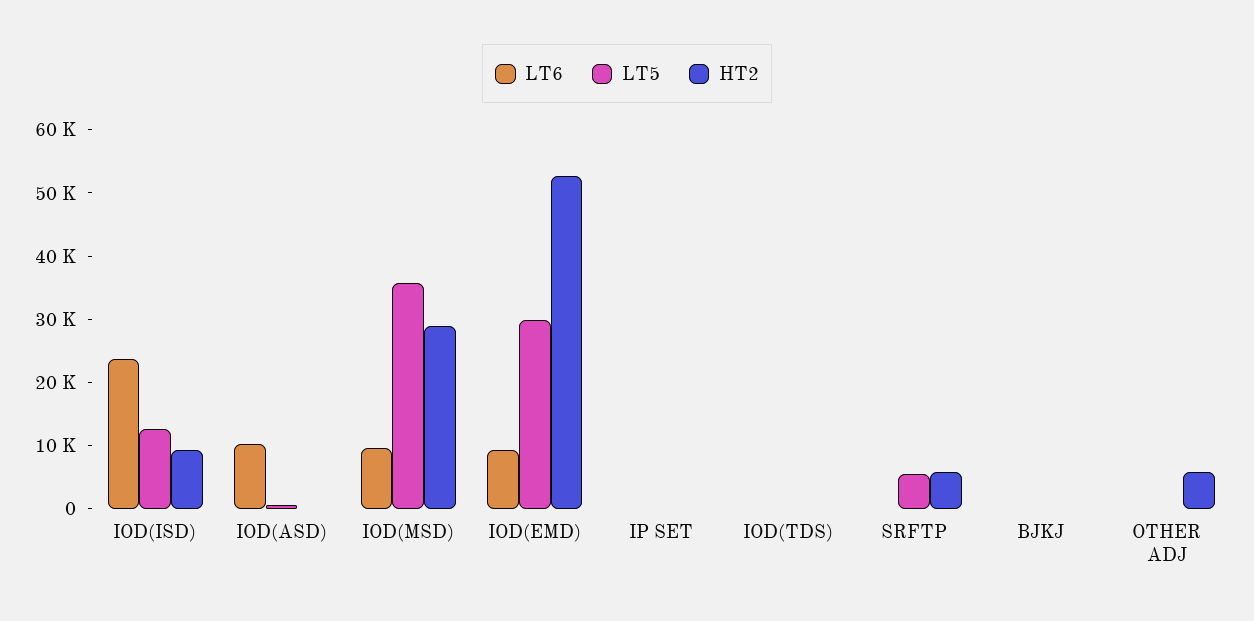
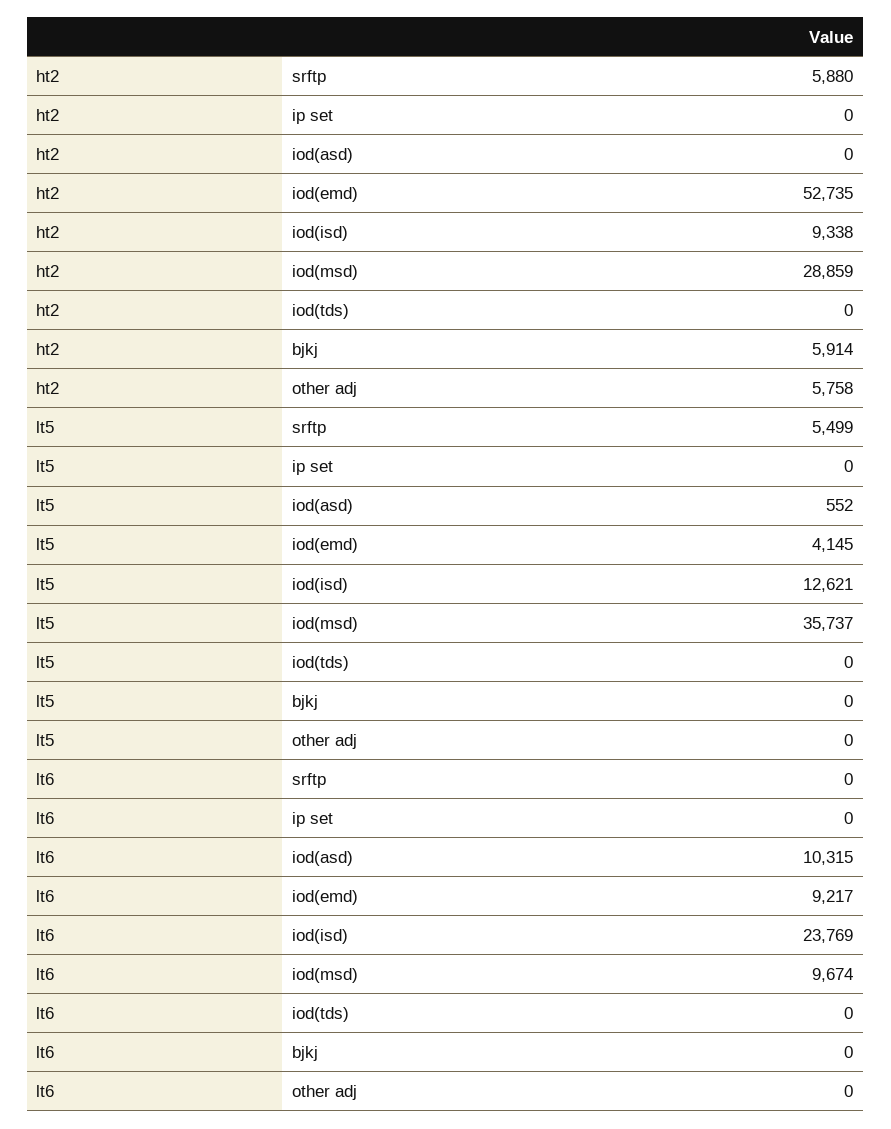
LT5, IOD(EMD): 30000 -> 4145
HT2, BJKJ: 0 -> 5914

